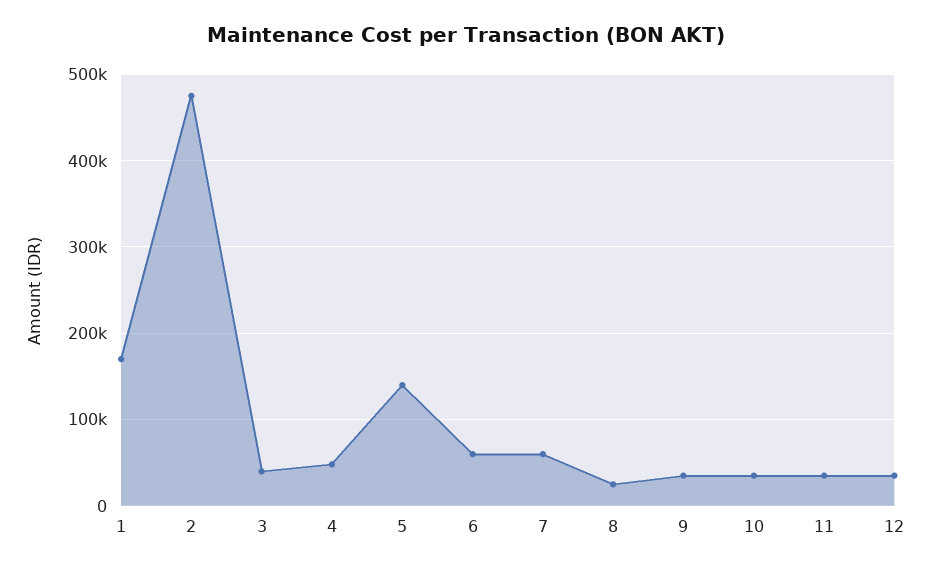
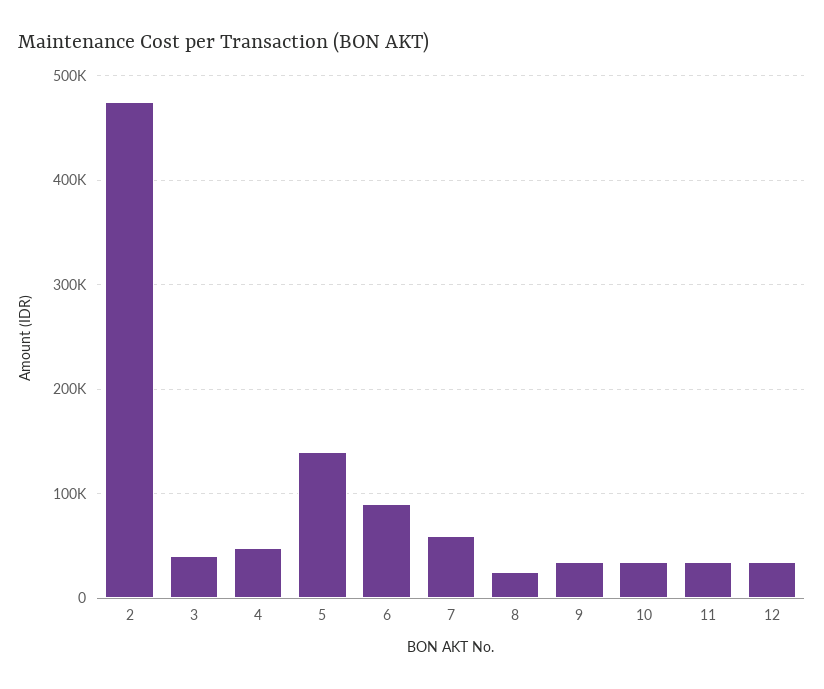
1: 170000 -> none
6: 60000 -> 90000

